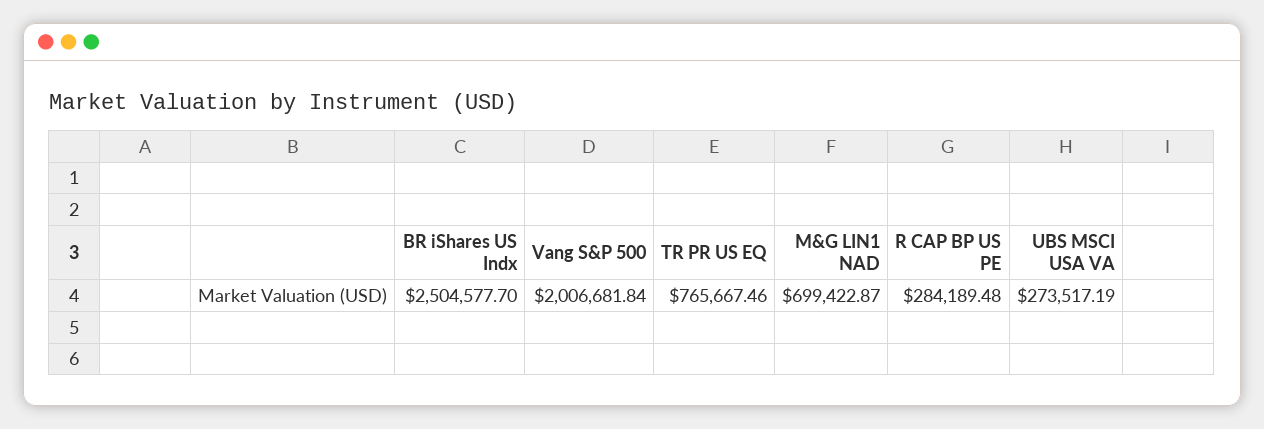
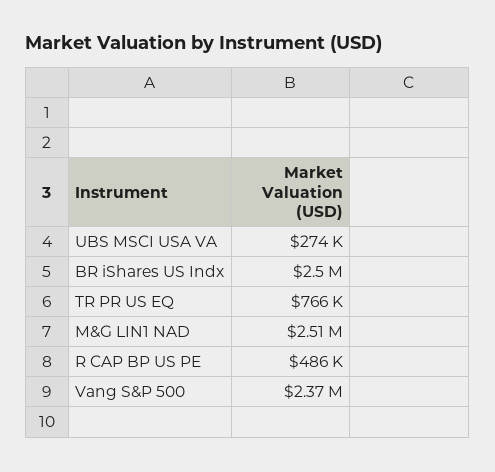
Vang S&P 500: 2006681.84 -> 2370000
M&G LIN1 NAD: 699422.87 -> 2510000
R CAP BP US PE: 284189.48 -> 486000

